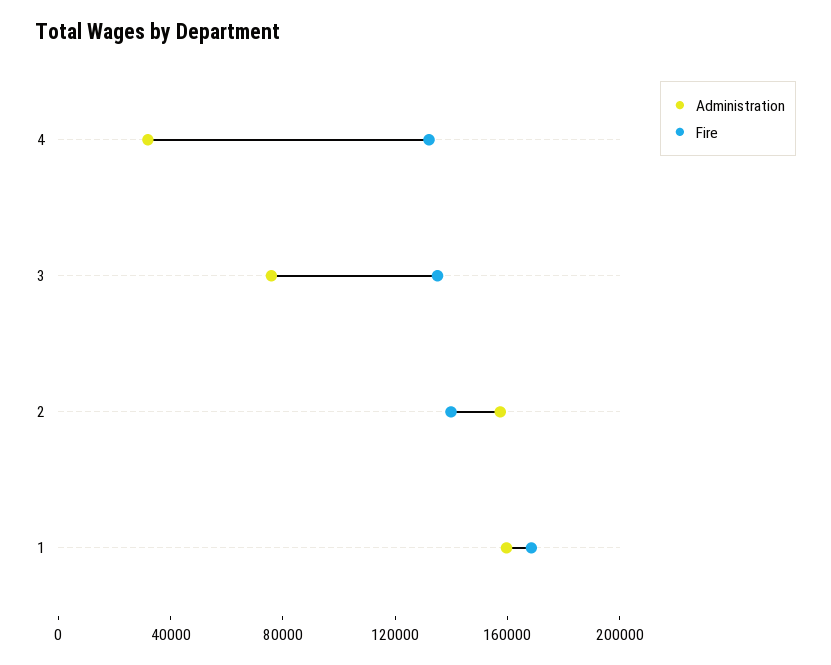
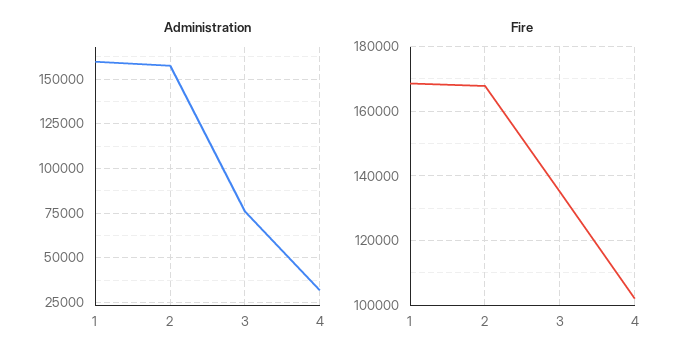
Fire, 4: 130000 -> 102000
Fire, 2: 140000 -> 168000

